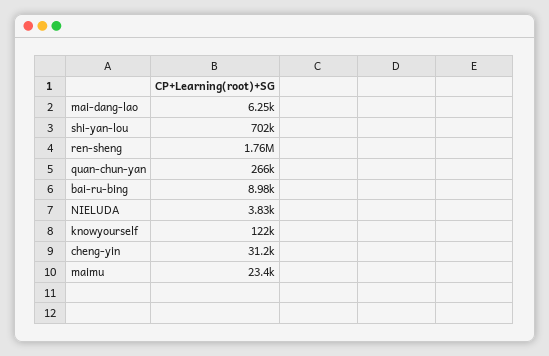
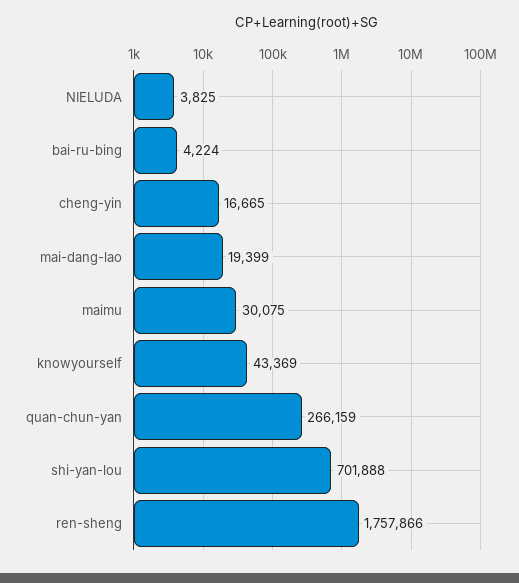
mai-dang-lao: 6250 -> 19399
bai-ru-bing: 8980 -> 4224
knowyourself: 122000 -> 43369
cheng-yin: 31200 -> 16665
maimu: 23400 -> 30075

